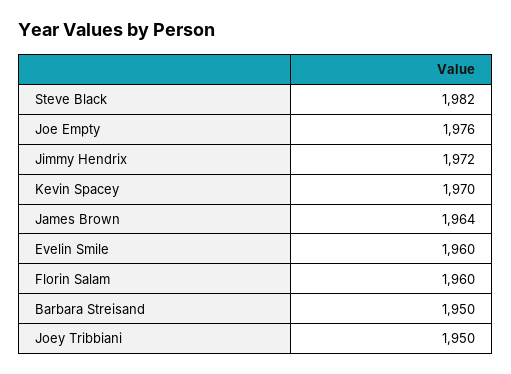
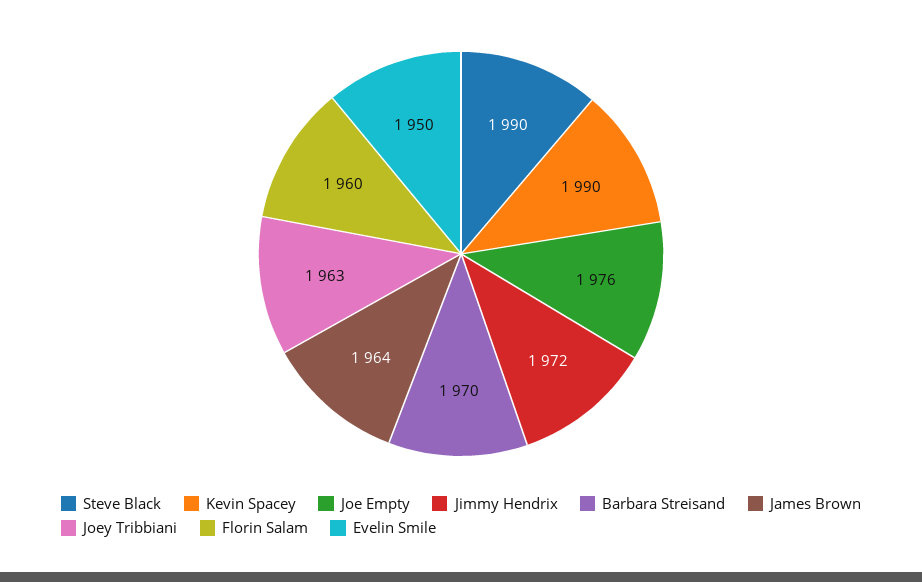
Steve Black: 1982 -> 1990
Kevin Spacey: 1970 -> 1990
Evelin Smile: 1960 -> 1950
Barbara Streisand: 1950 -> 1970
Joey Tribbiani: 1950 -> 1963

